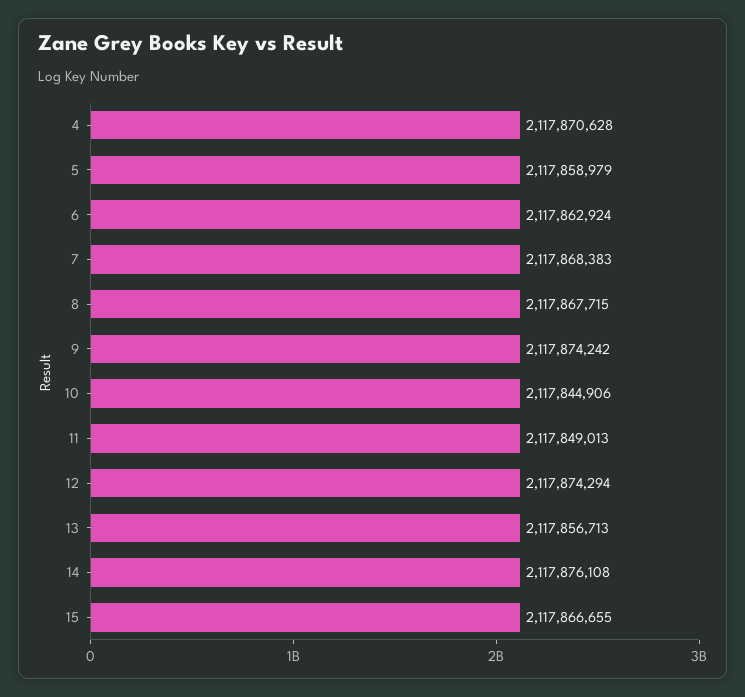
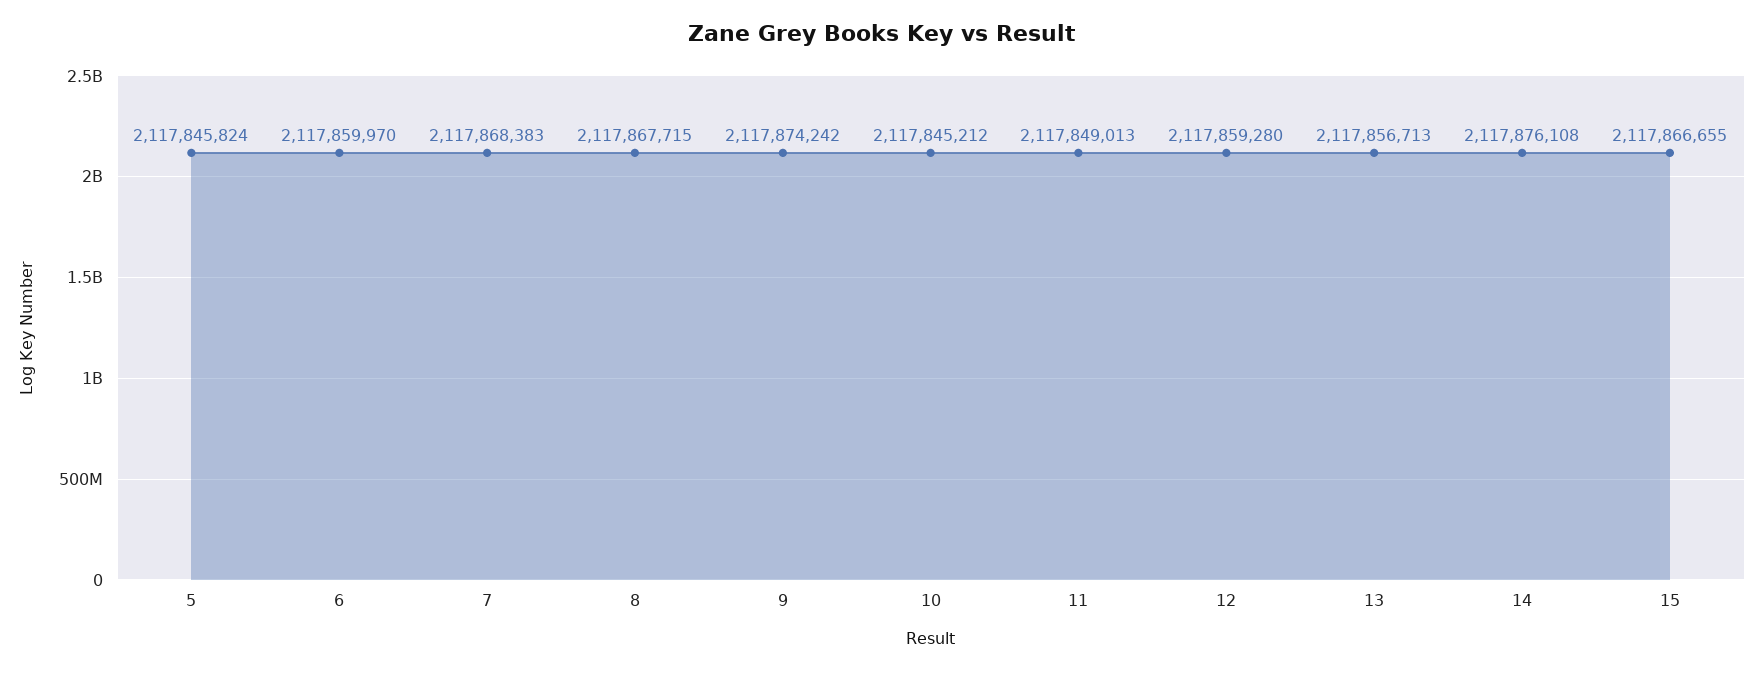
4: 2117870628 -> none
5: 2117858979 -> 2117845824
6: 2117862924 -> 2117859970
10: 2117844906 -> 2117845212
12: 2117874294 -> 2117859280

